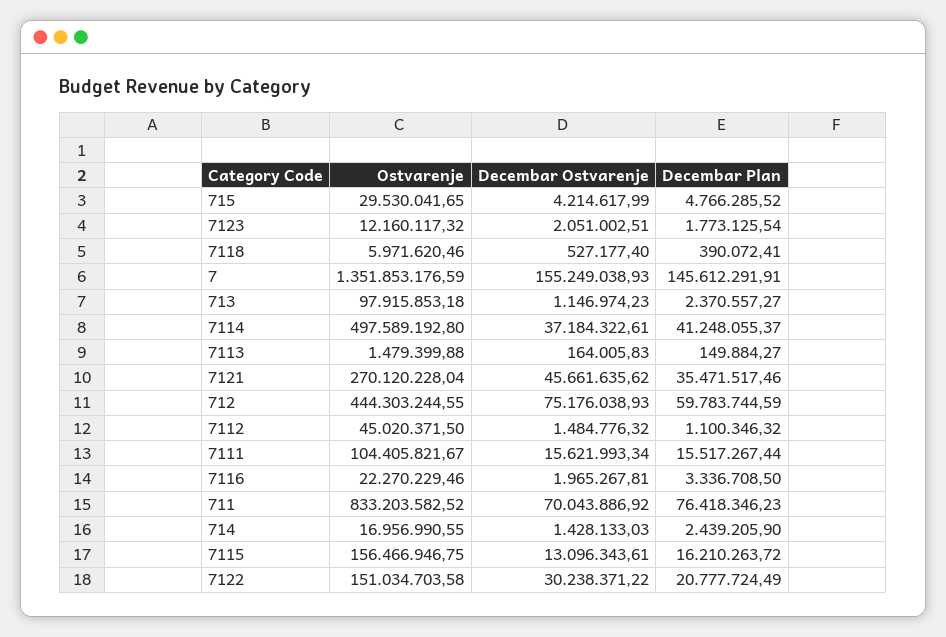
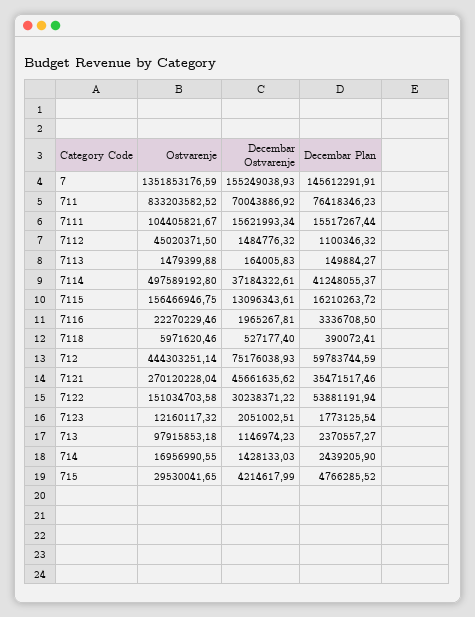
Ostvarenje, 712: 444303244.55 -> 444303251.14
Decembar Plan, 7122: 20777724.49 -> 53881191.94

